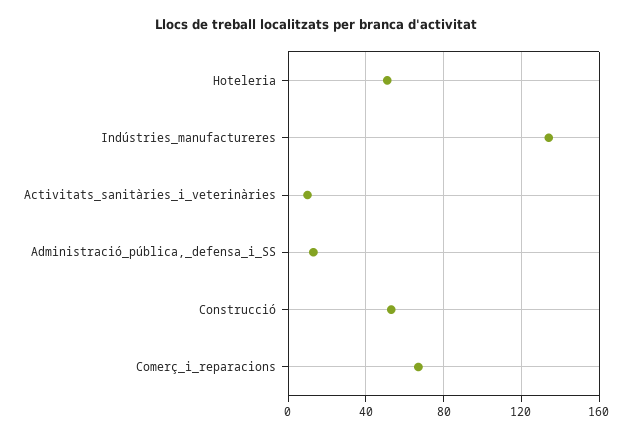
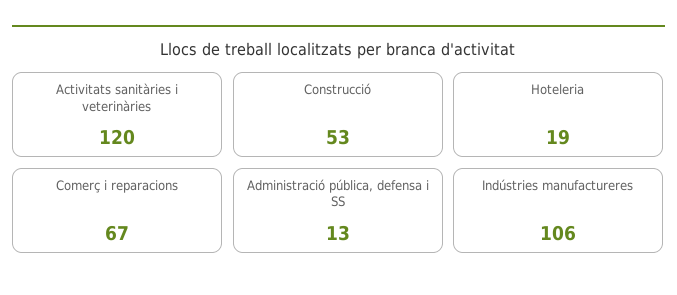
Hoteleria: 50 -> 19
Indústries_manufactureres: 135 -> 106
Activitats_sanitàries_i_veterinàries: 10 -> 120

